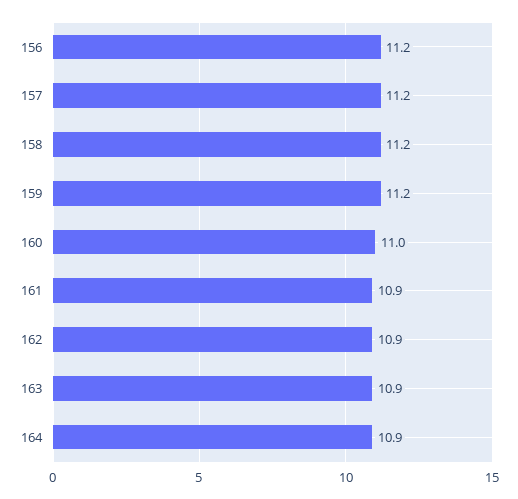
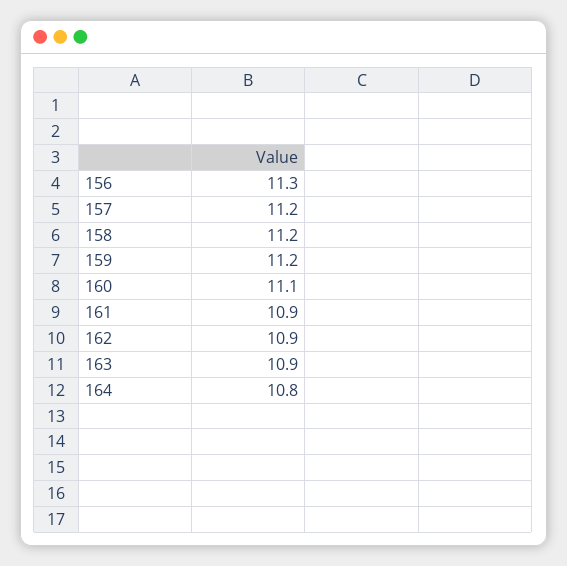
156: 11.2 -> 11.3
160: 11 -> 11.1
164: 10.9 -> 10.8

